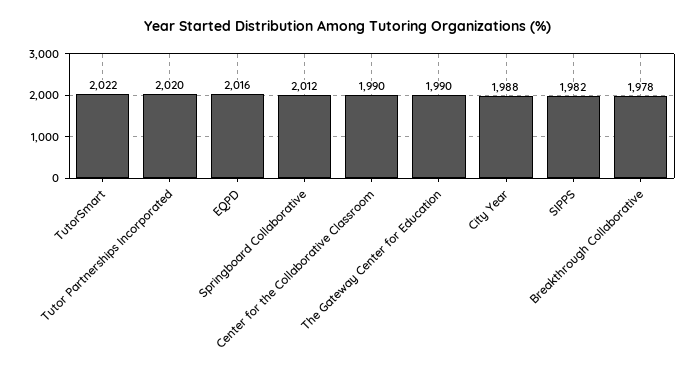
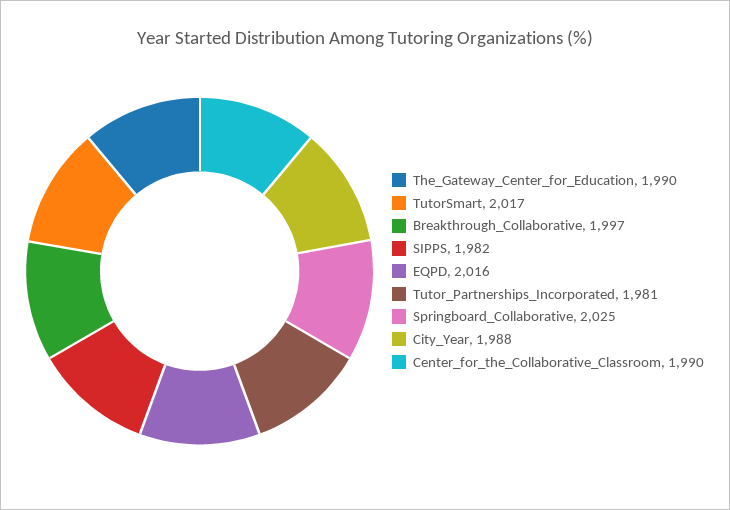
TutorSmart: 2022 -> 2017
Tutor Partnerships Incorporated: 2020 -> 1981
Springboard Collaborative: 2012 -> 2025
Breakthrough Collaborative: 1978 -> 1997

